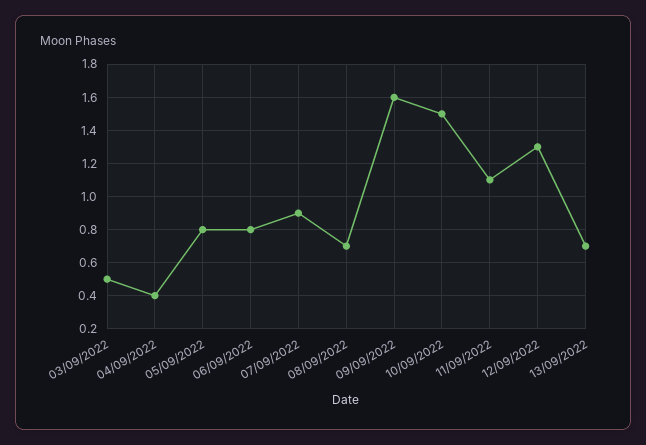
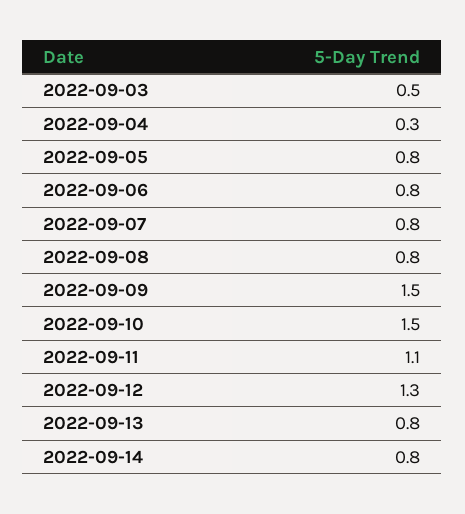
04/09/2022: 0.4 -> 0.3
07/09/2022: 0.9 -> 0.8
08/09/2022: 0.7 -> 0.8
09/09/2022: 1.6 -> 1.5
13/09/2022: 0.7 -> 0.8
2022-09-14: none -> 0.8

